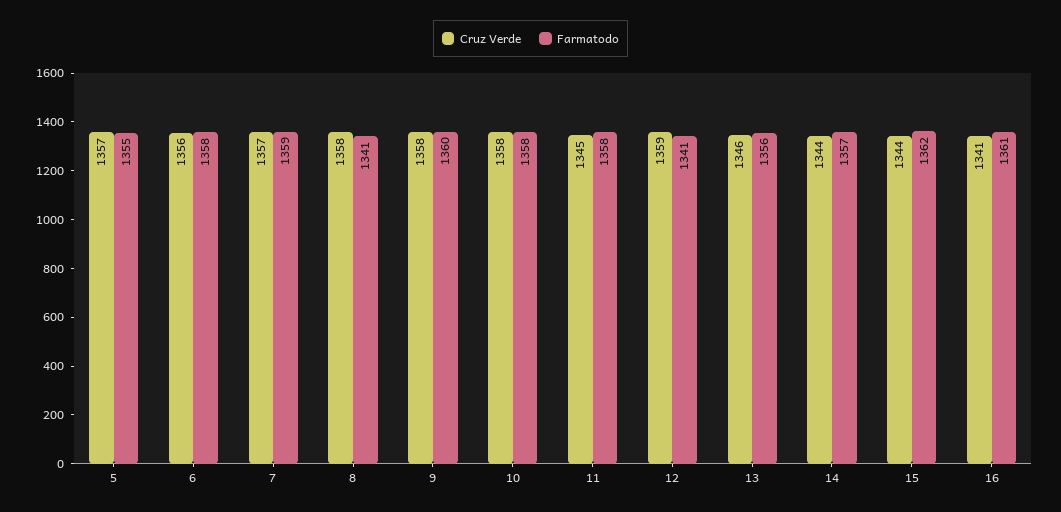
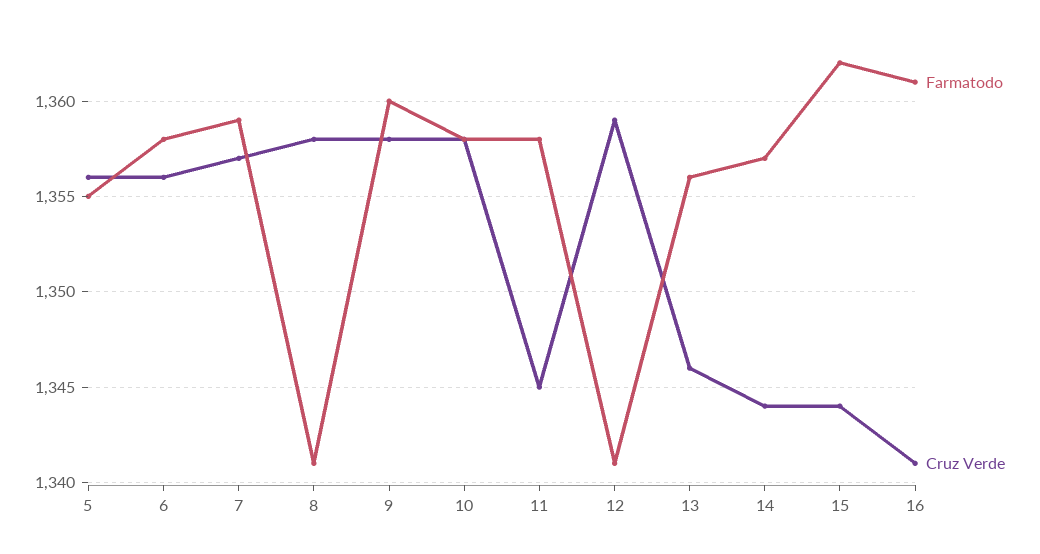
Cruz Verde, 5: 1357 -> 1356

